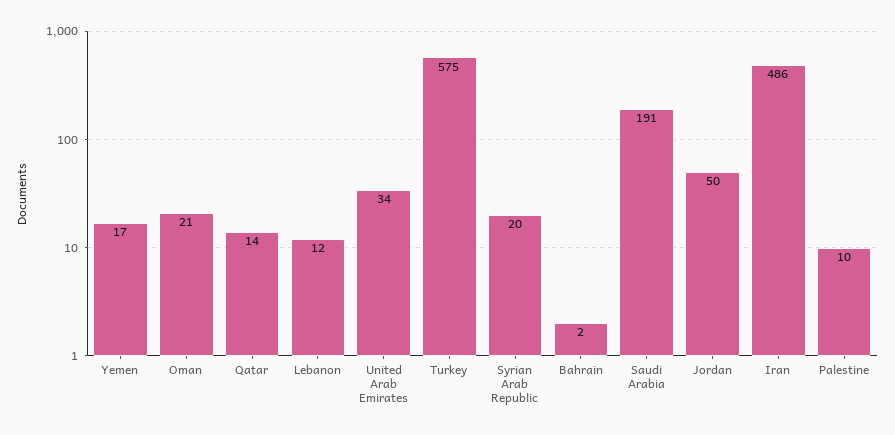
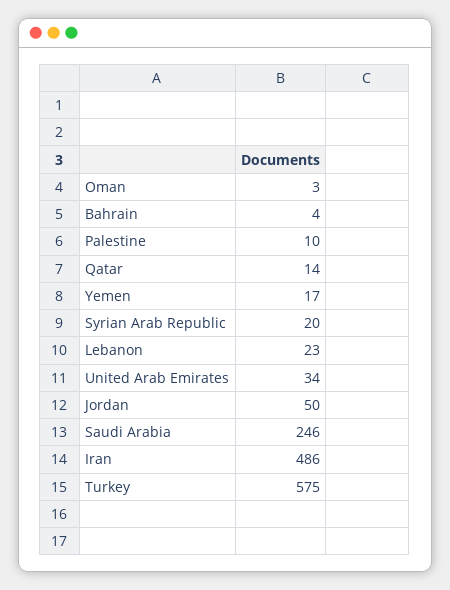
Oman: 21 -> 3
Lebanon: 12 -> 23
Bahrain: 2 -> 4
Saudi Arabia: 191 -> 246

